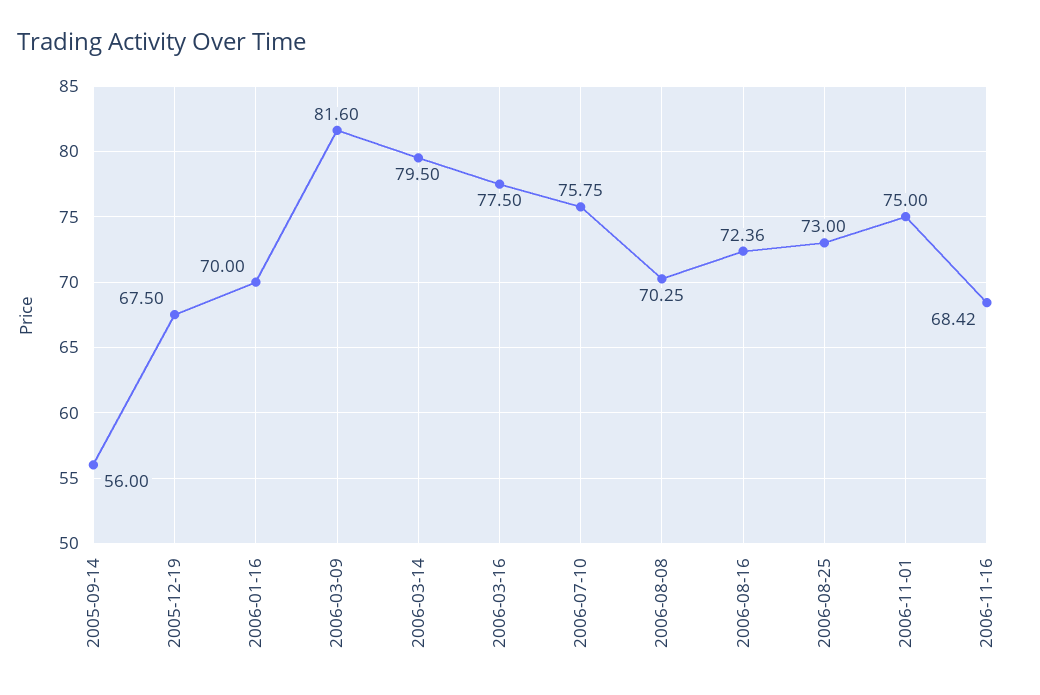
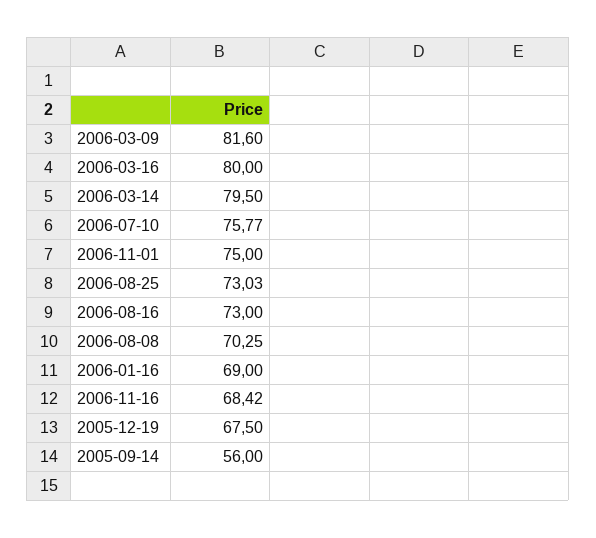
2006-01-16: 70 -> 69
2006-03-16: 77.5 -> 80
2006-07-10: 75.75 -> 75.77
2006-08-16: 72.36 -> 73
2006-08-25: 73 -> 73.03

